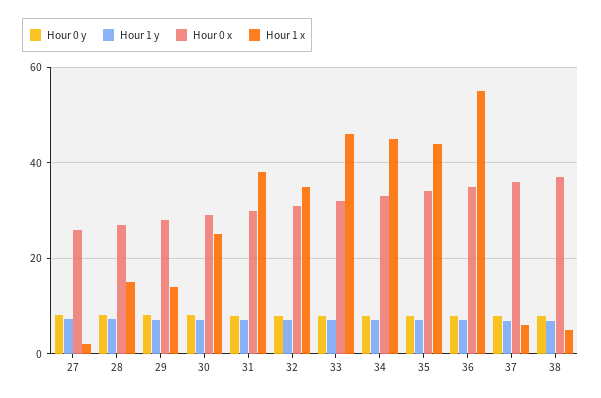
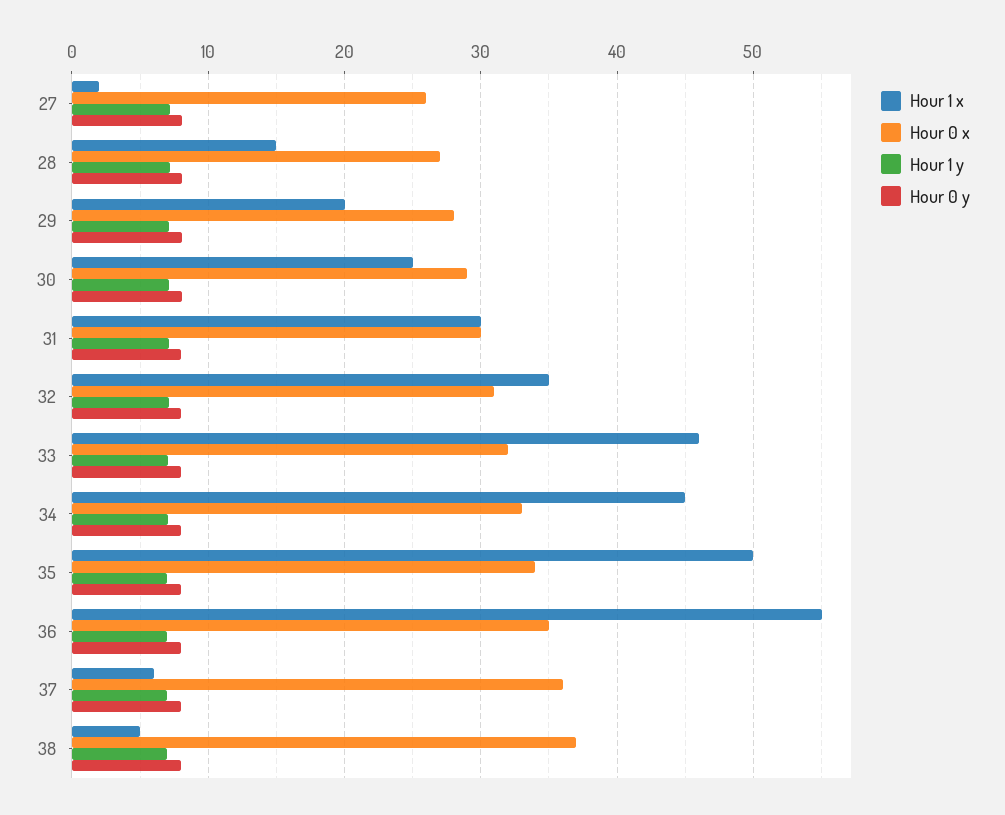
Hour 1 x, 29: 14 -> 20
Hour 1 x, 31: 38 -> 30
Hour 1 x, 35: 44 -> 50

